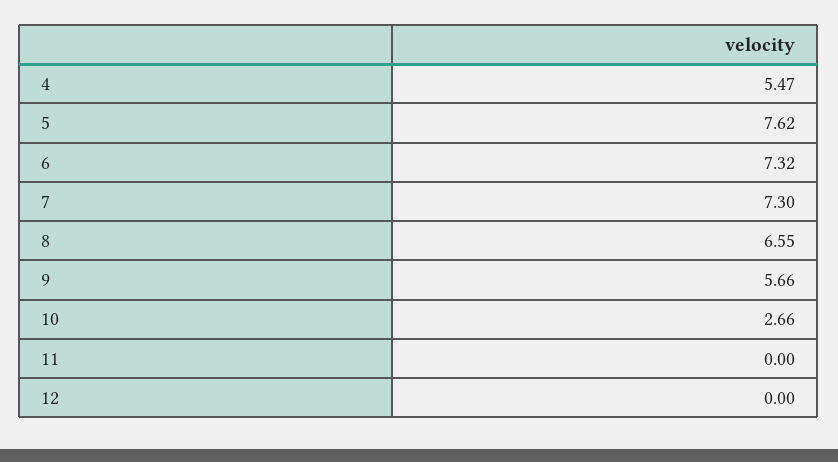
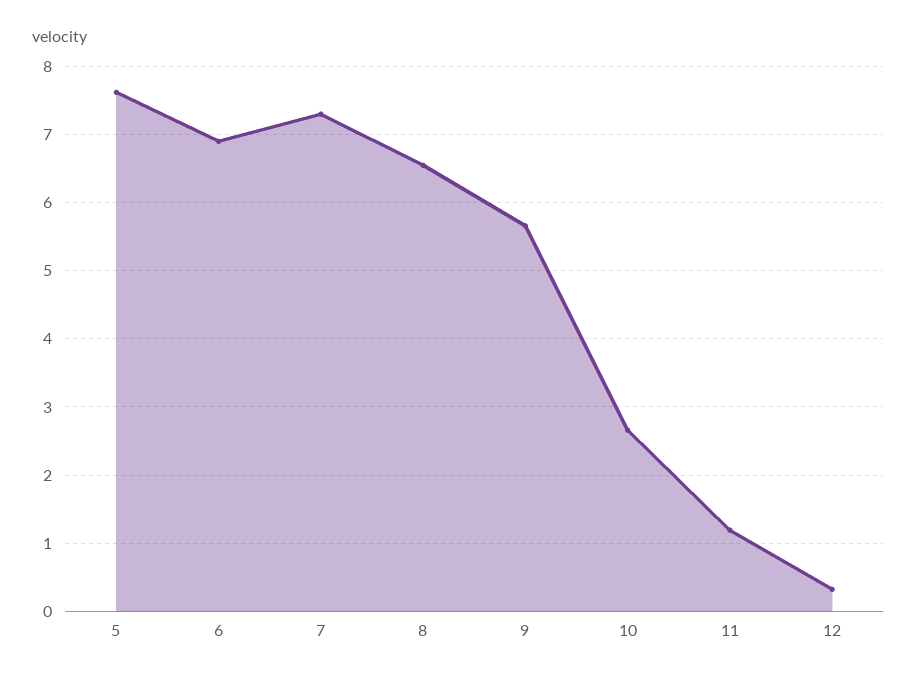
4: 5.47 -> none
6: 7.32 -> 6.9
11: 0 -> 1.2
12: 0 -> 0.3

